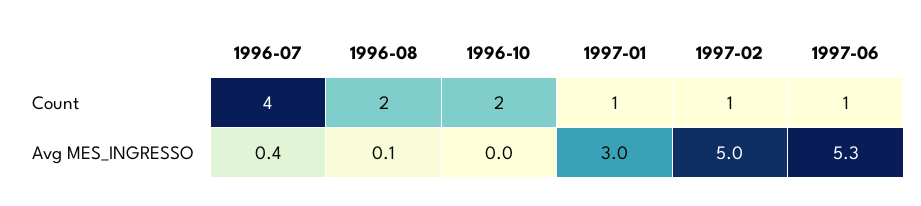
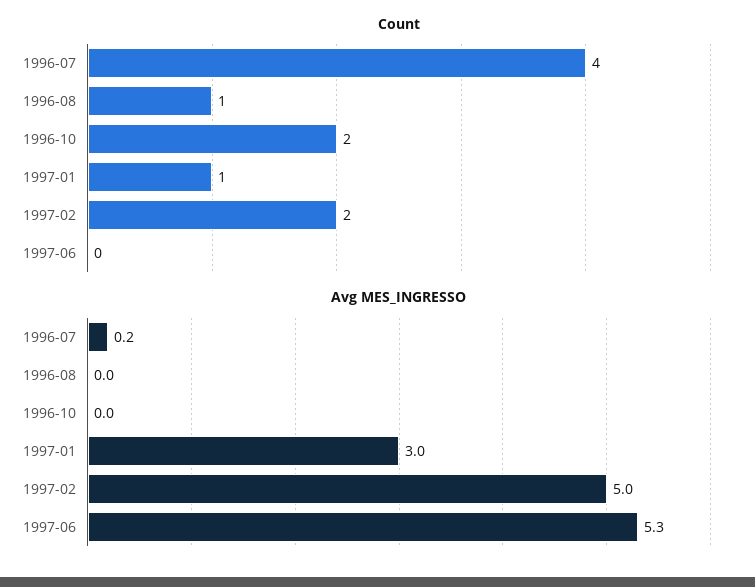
Count, 1996-08: 2 -> 1
Count, 1997-02: 1 -> 2
Count, 1997-06: 1 -> 0
Avg MES_INGRESSO, 1996-07: 0.4 -> 0.2
Avg MES_INGRESSO, 1996-08: 0.1 -> 0

